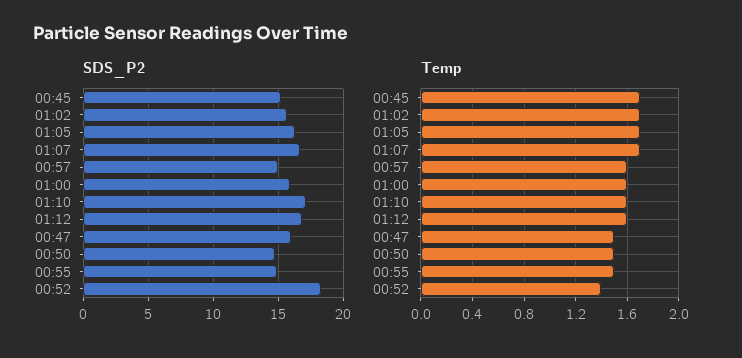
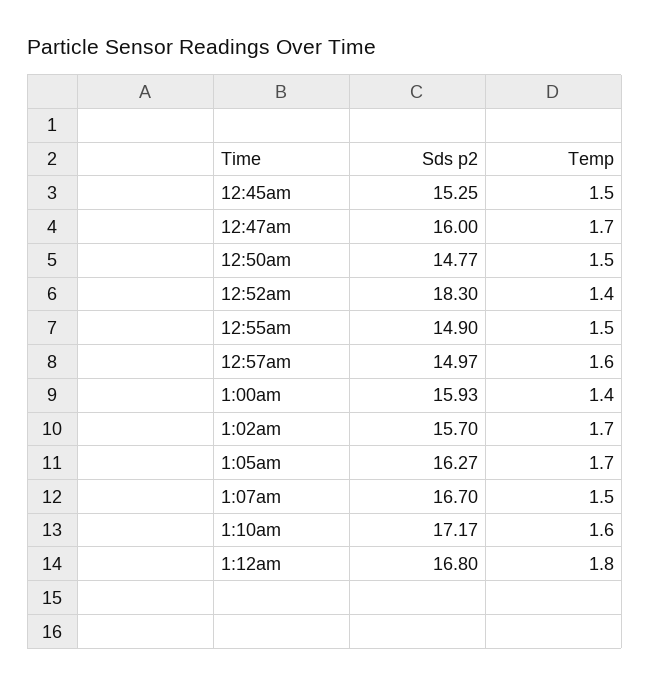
Temp, 00:45: 1.7 -> 1.5
Temp, 01:07: 1.7 -> 1.5
Temp, 01:00: 1.6 -> 1.4
Temp, 01:12: 1.6 -> 1.8
Temp, 00:47: 1.5 -> 1.7

